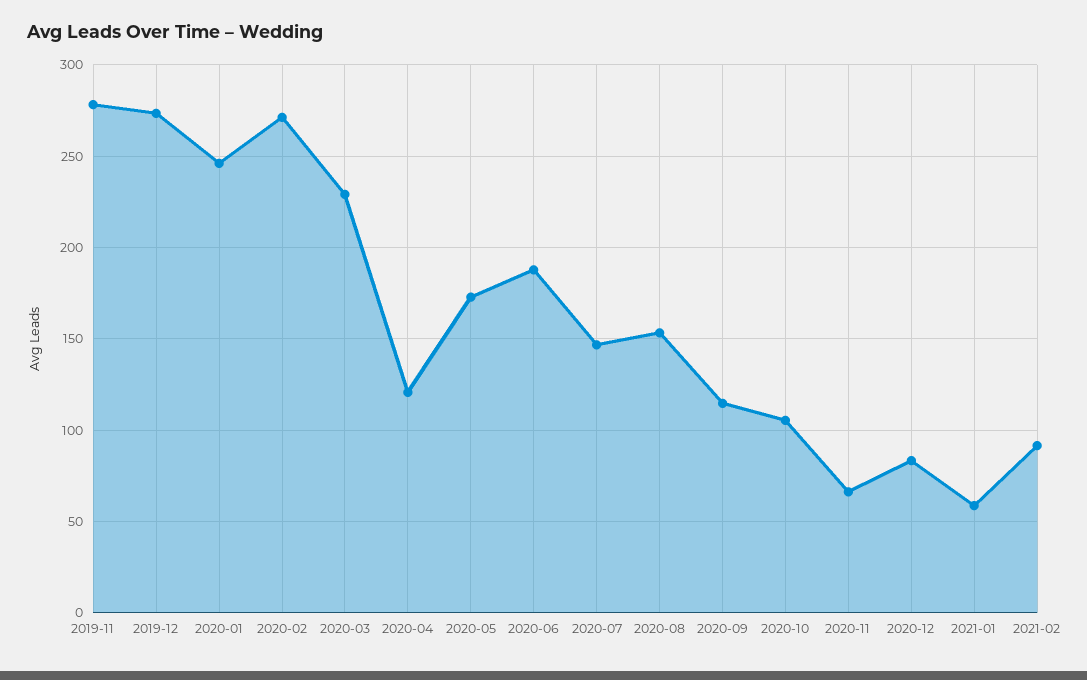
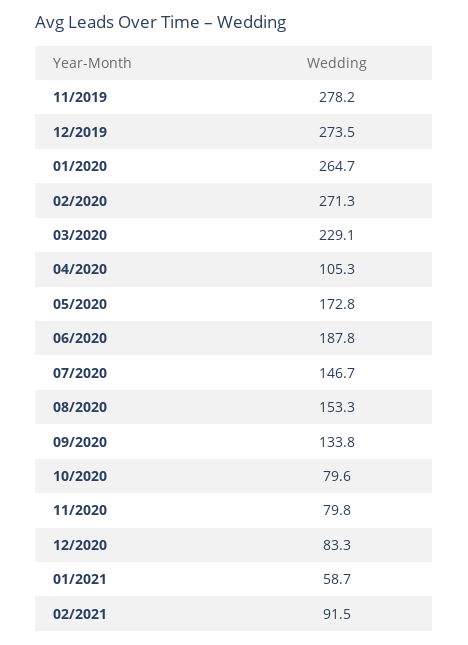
2020-01: 245 -> 264.7
2020-04: 120 -> 105.3
2020-09: 115 -> 133.8
2020-10: 105 -> 79.6
2020-11: 65 -> 79.8

